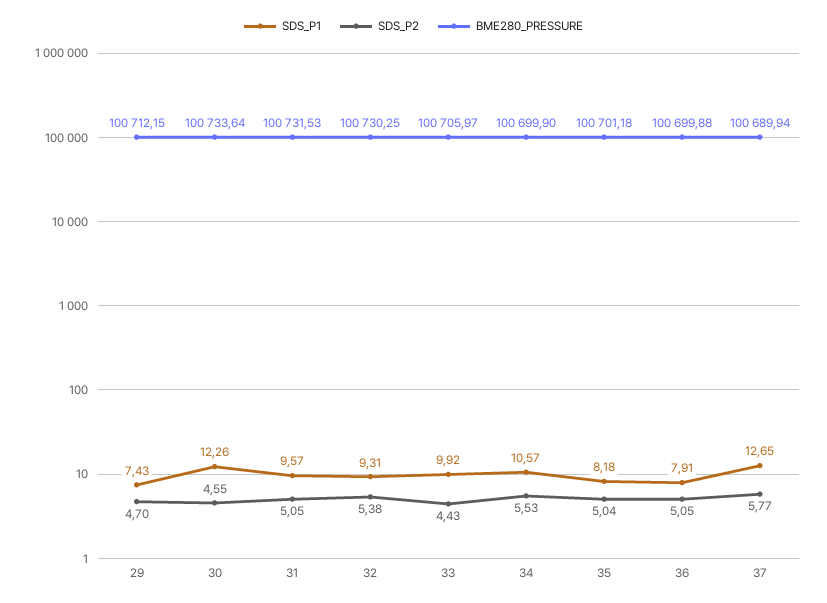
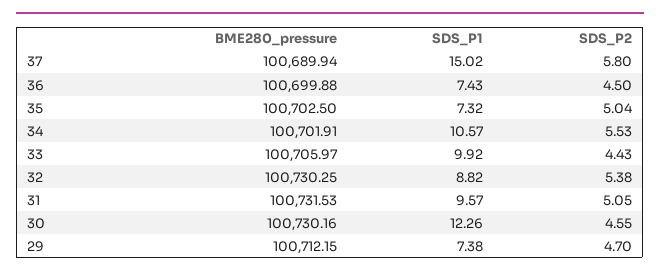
SDS_P1, 29: 7.43 -> 7.38
BME280_PRESSURE, 30: 100733.64 -> 100730.16
SDS_P1, 32: 9.31 -> 8.82
BME280_PRESSURE, 34: 100699.9 -> 100701.91
SDS_P1, 35: 8.18 -> 7.32
BME280_PRESSURE, 35: 100701.18 -> 100702.5
SDS_P1, 36: 7.91 -> 7.43
SDS_P2, 36: 5.05 -> 4.5
SDS_P1, 37: 12.65 -> 15.02
SDS_P2, 37: 5.77 -> 5.8

